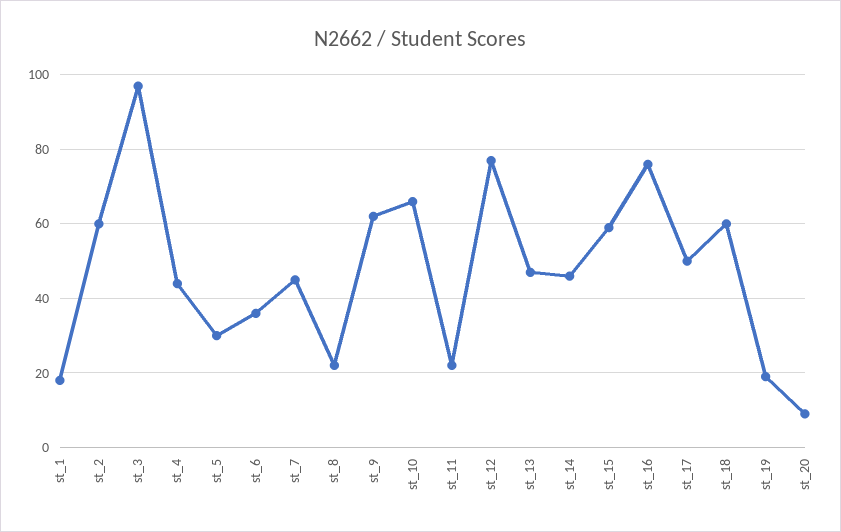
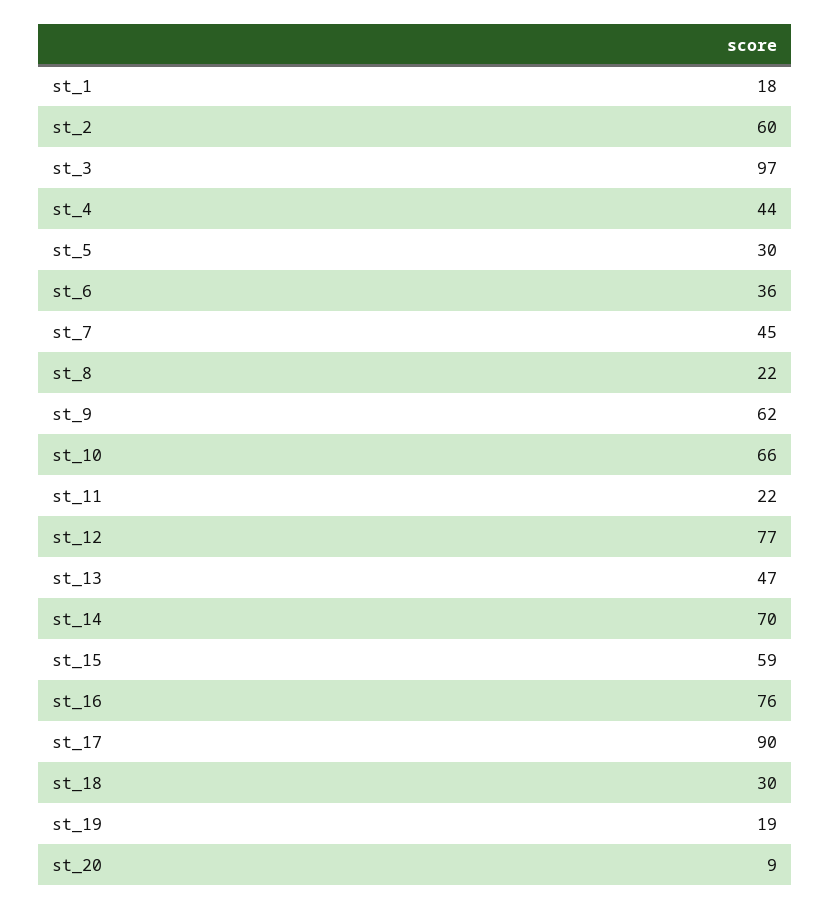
st_14: 45 -> 70
st_17: 50 -> 90
st_18: 60 -> 30

